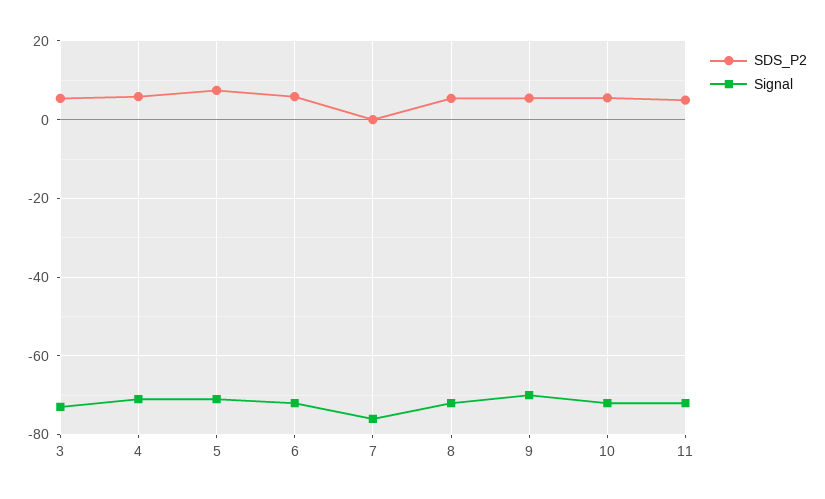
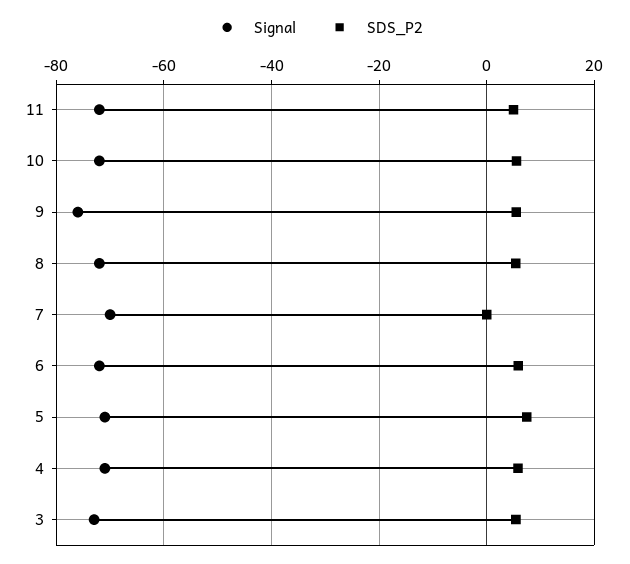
Signal, 7: -76 -> -70
Signal, 9: -70 -> -76

